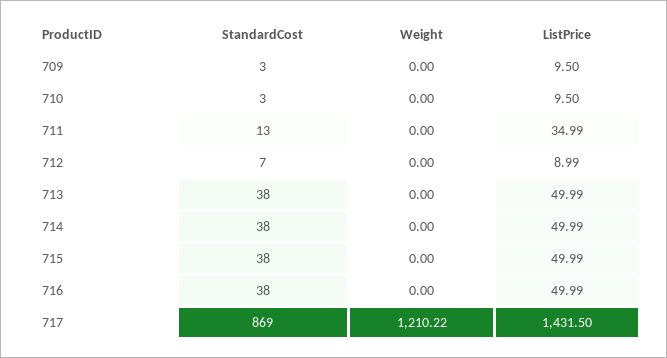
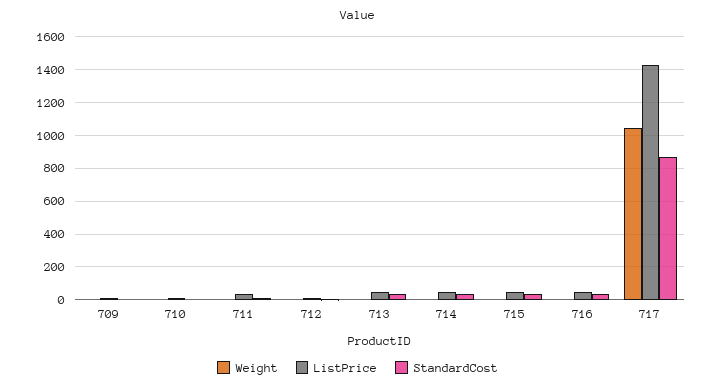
Weight, 717: 1210.22 -> 1050

